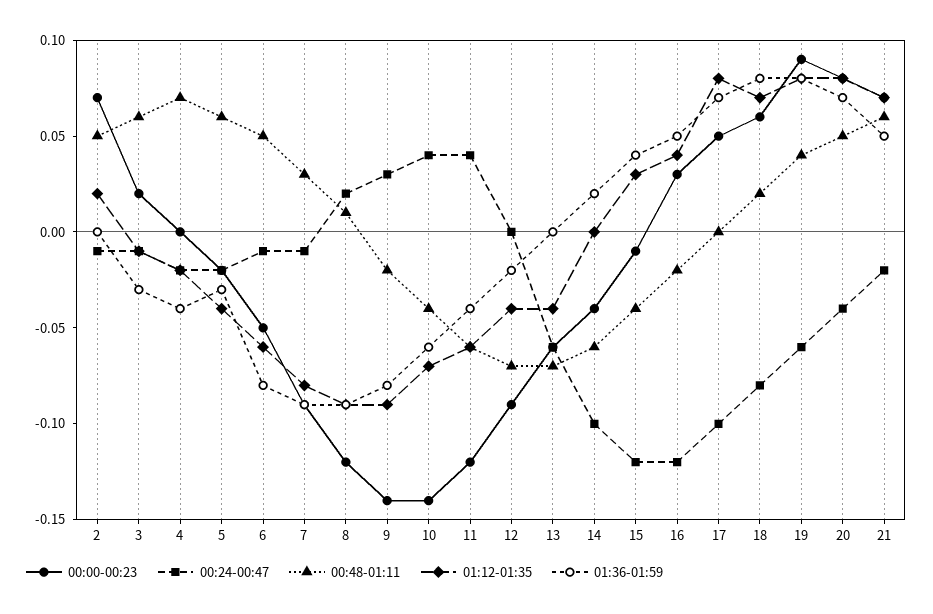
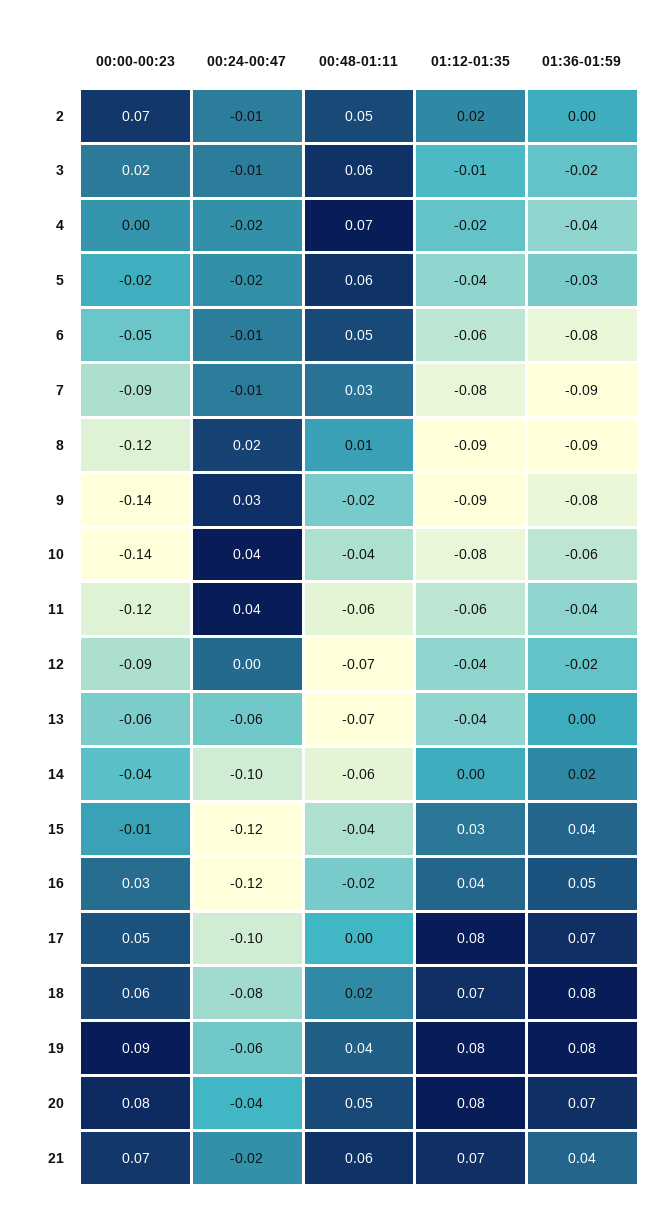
01:36-01:59, 3: -0.03 -> -0.02
01:12-01:35, 10: -0.07 -> -0.08
01:36-01:59, 21: 0.05 -> 0.04

